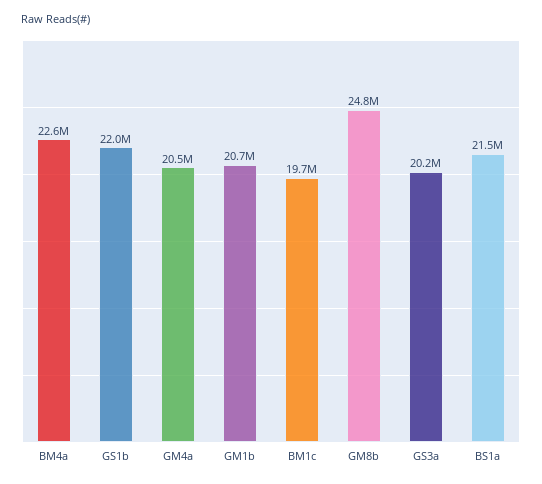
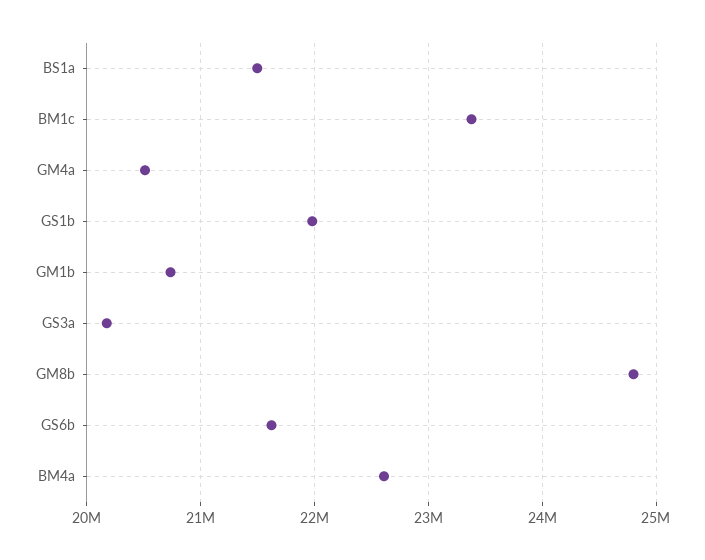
BM1c: 19700000 -> 23400000
GS6b: none -> 21600000

